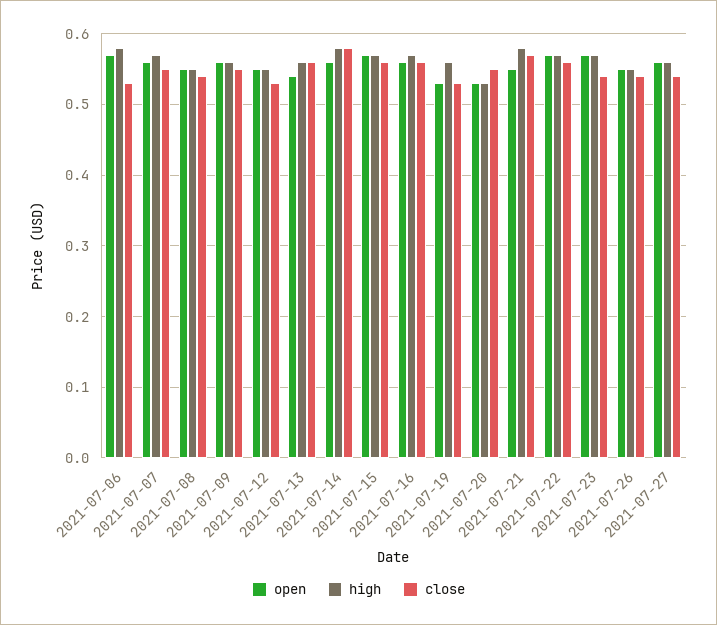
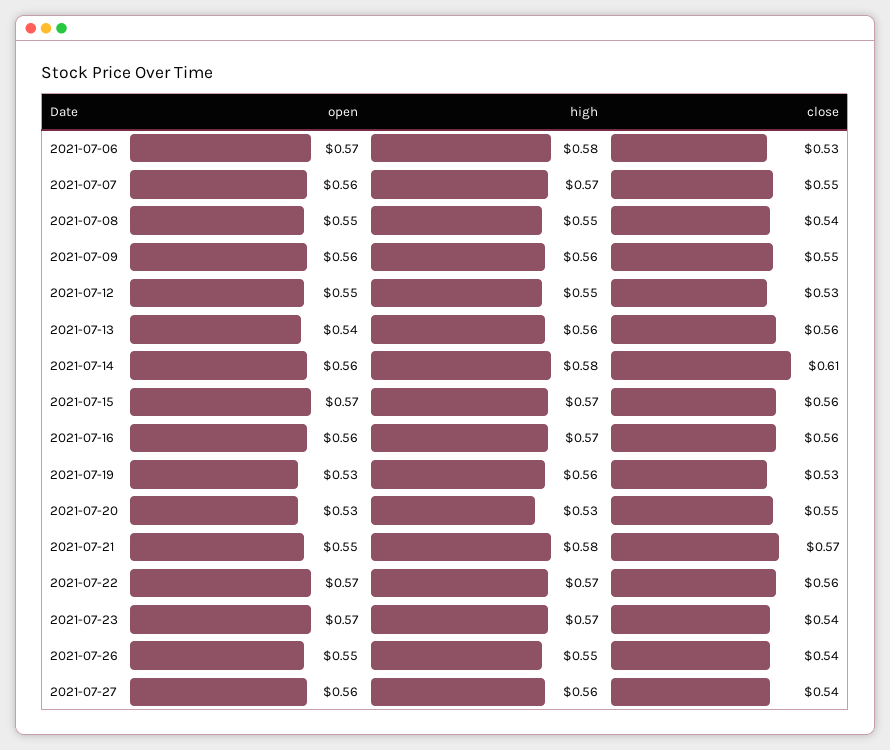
close, 2021-07-14: 0.58 -> 0.61

